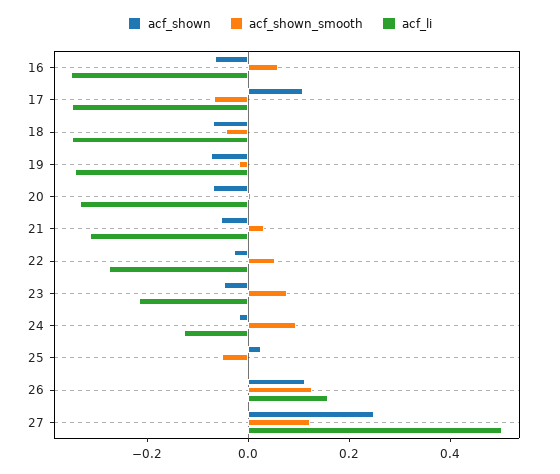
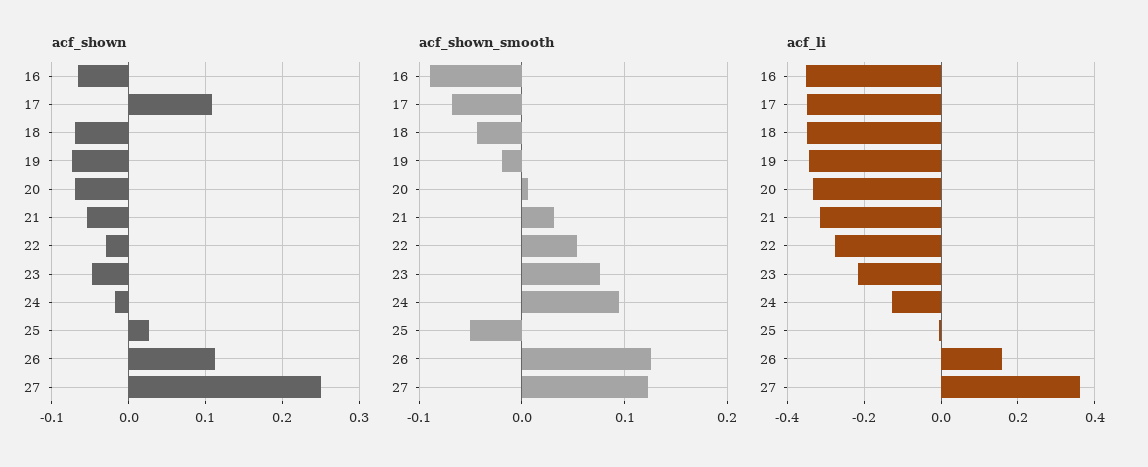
acf_shown_smooth, 16: 0.05 -> -0.09
acf_li, 27: 0.5 -> 0.36

